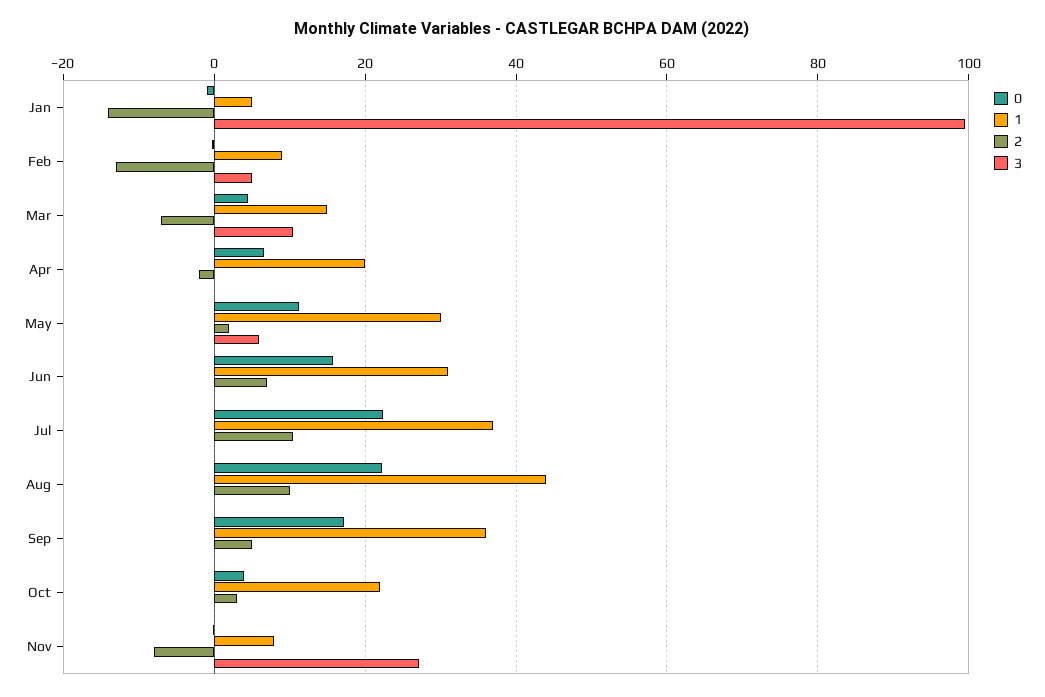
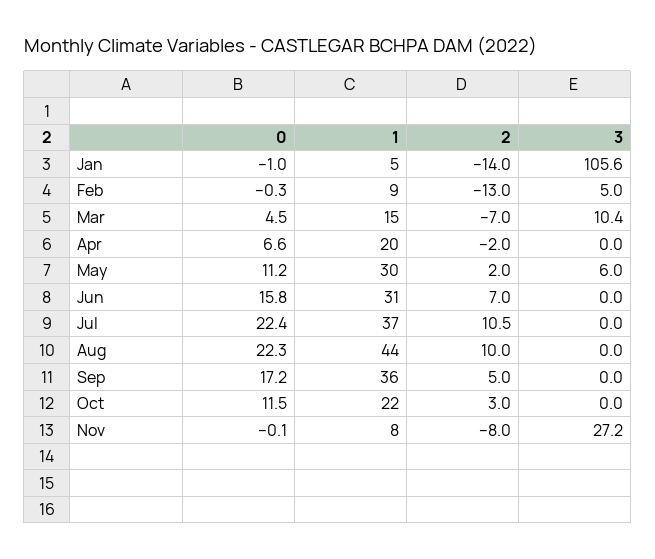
3, Jan: 100 -> 105.6
0, Oct: 4 -> 11.5

